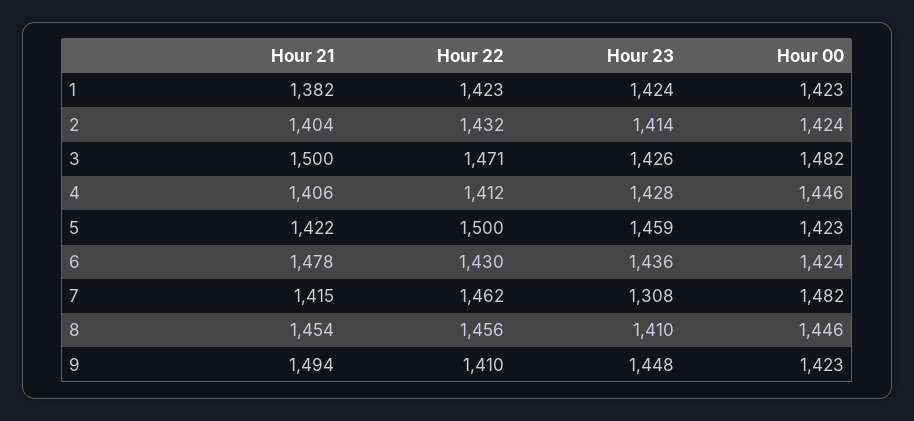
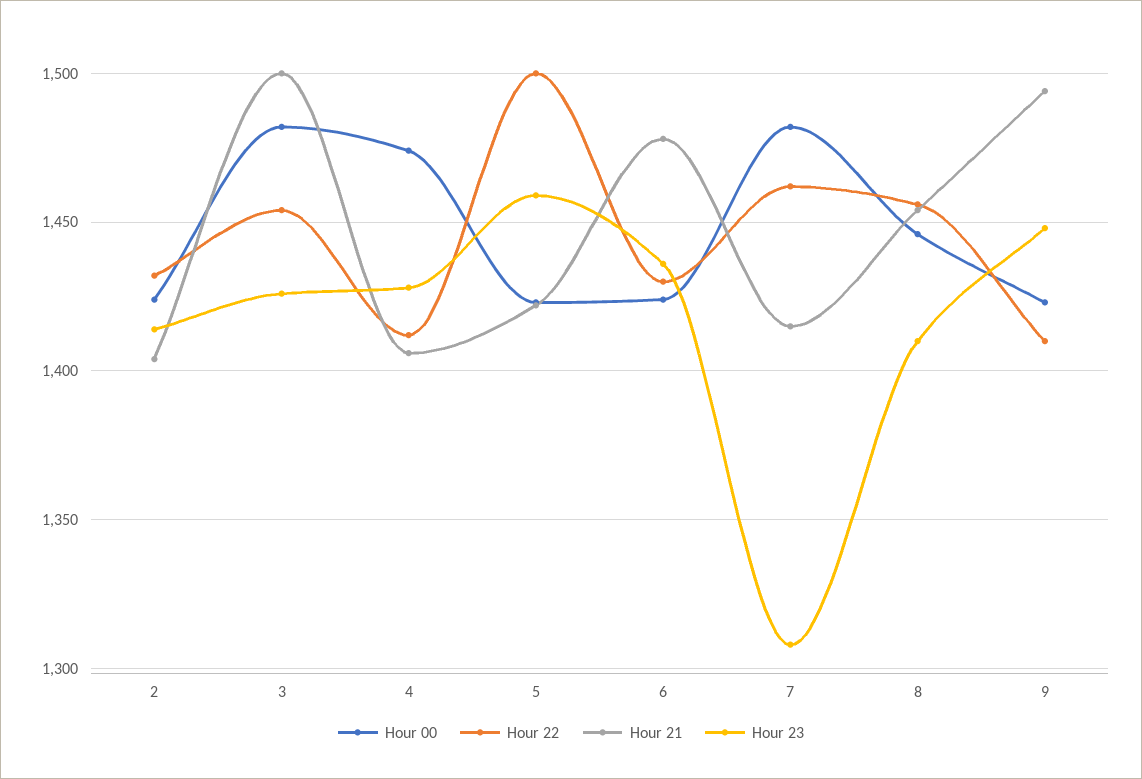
Hour 21, 1: 1382 -> none
Hour 22, 1: 1423 -> none
Hour 23, 1: 1424 -> none
Hour 00, 1: 1423 -> none
Hour 22, 3: 1471 -> 1455
Hour 00, 4: 1446 -> 1475

